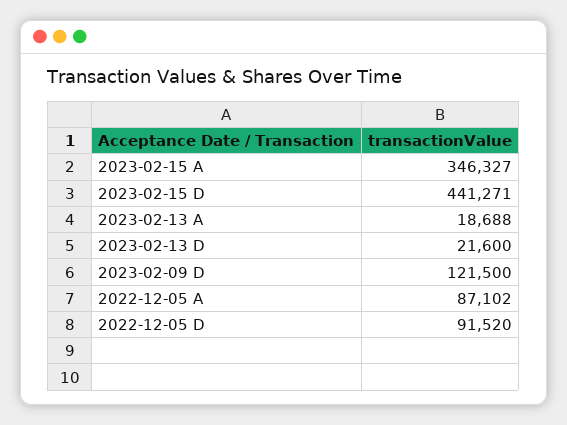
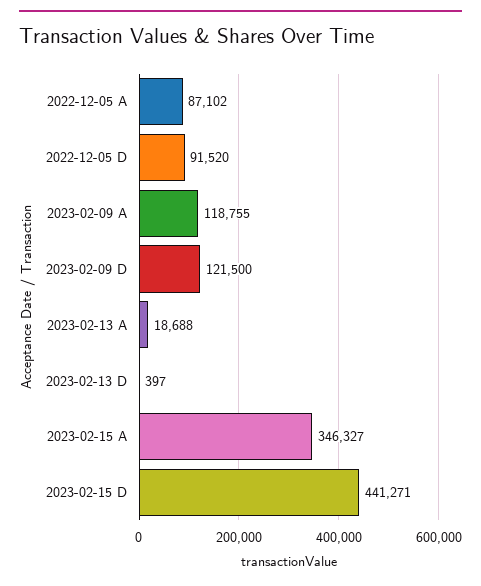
2023-02-13 D: 21600 -> 397
2023-02-09 A: none -> 118755

